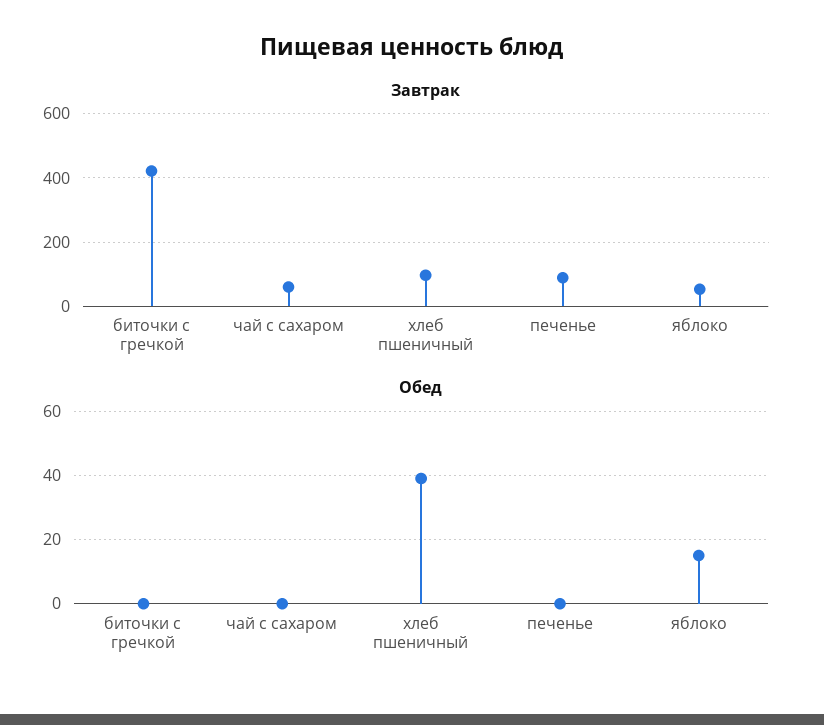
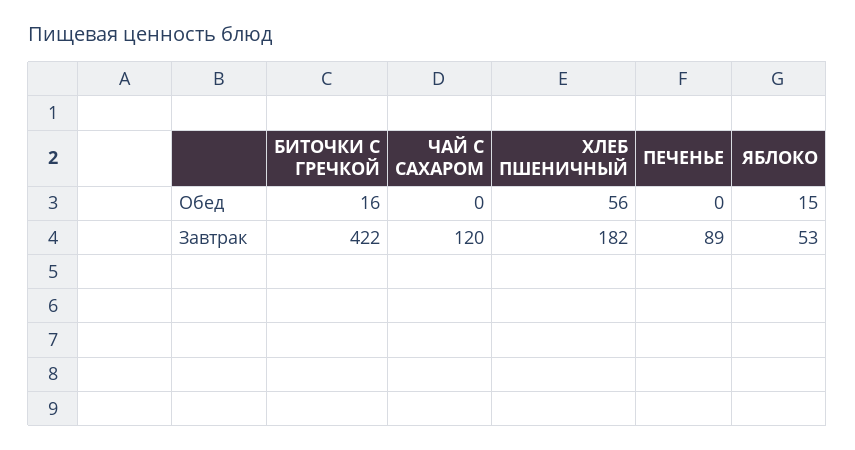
Завтрак, чай с сахаром: 60 -> 120
Завтрак, хлеб пшеничный: 100 -> 182
Обед, биточки с гречкой: 0 -> 16
Обед, хлеб пшеничный: 40 -> 56

